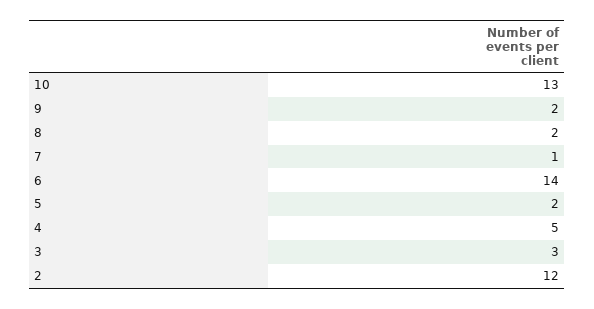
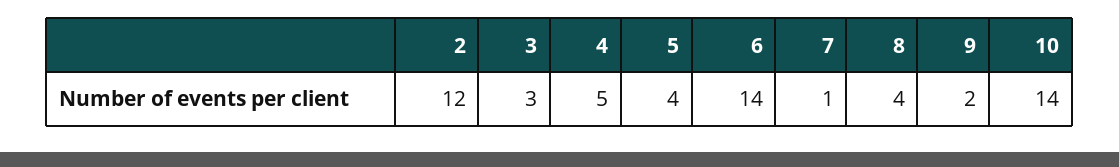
10: 13 -> 14
8: 2 -> 4
5: 2 -> 4

